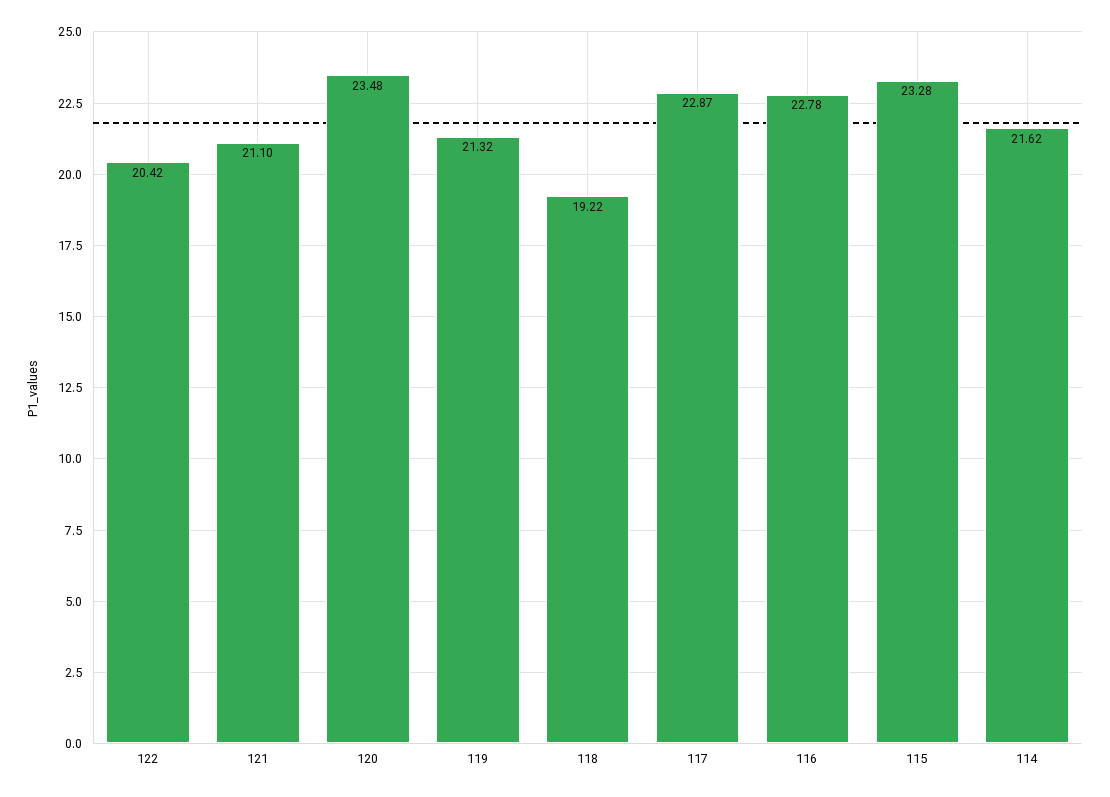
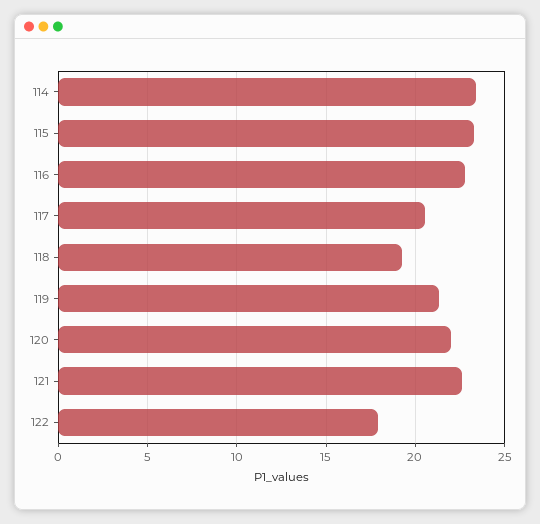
122: 20.42 -> 18
121: 21.1 -> 22.5
120: 23.48 -> 22
117: 22.87 -> 20.5
114: 21.62 -> 23.5

